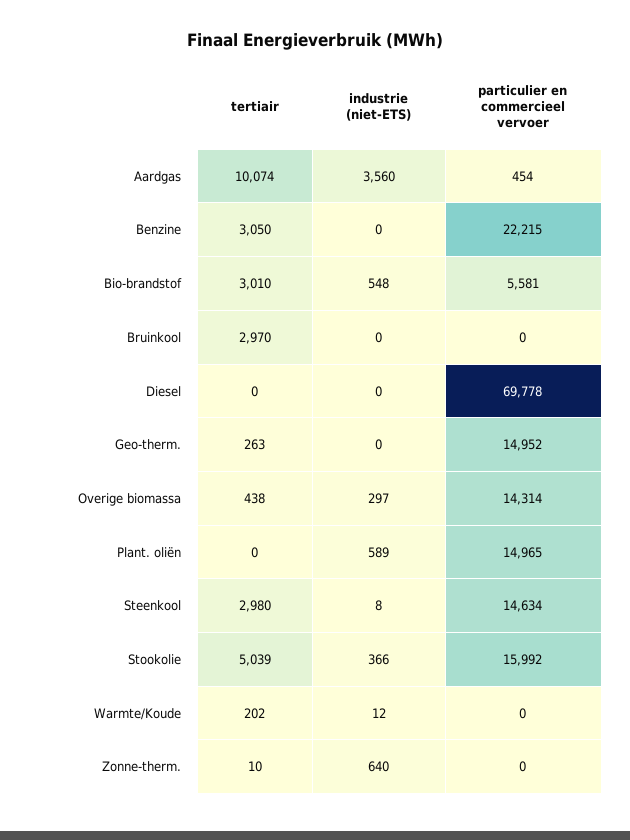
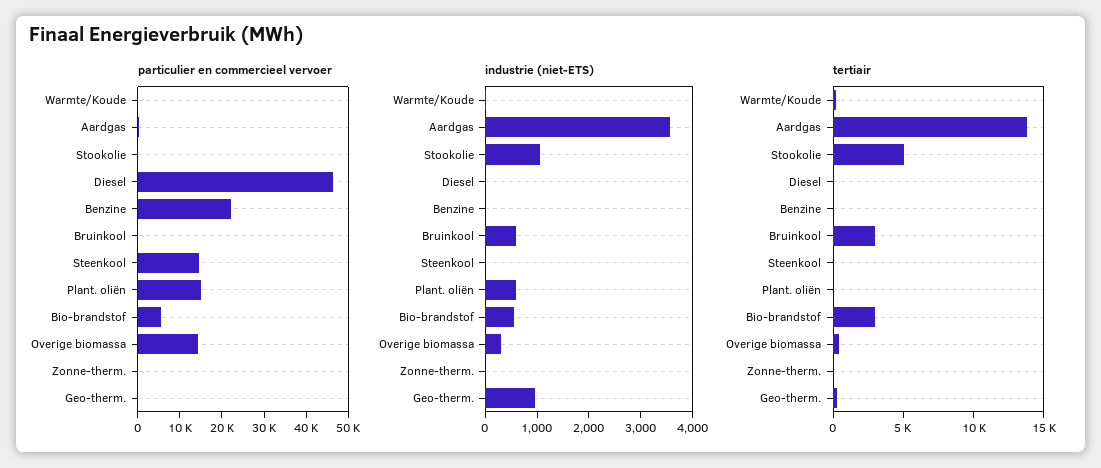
tertiair, Aardgas: 10074 -> 14000
tertiair, Benzine: 3050 -> 0
industrie (niet-ETS), Bruinkool: 0 -> 600
particulier en commercieel vervoer, Diesel: 69778 -> 46000
industrie (niet-ETS), Geo-therm.: 0 -> 1000
particulier en commercieel vervoer, Geo-therm.: 14952 -> 0
tertiair, Steenkool: 2980 -> 0
industrie (niet-ETS), Stookolie: 366 -> 1000
particulier en commercieel vervoer, Stookolie: 15992 -> 0
industrie (niet-ETS), Zonne-therm.: 640 -> 0

